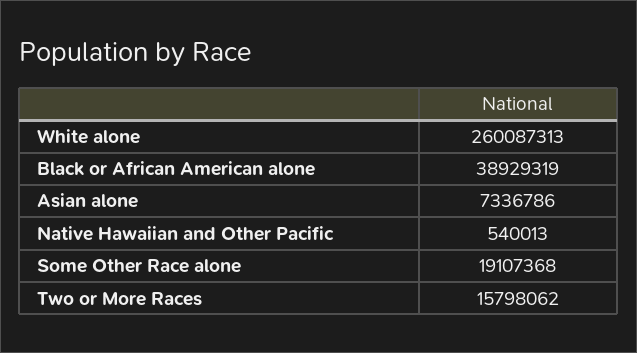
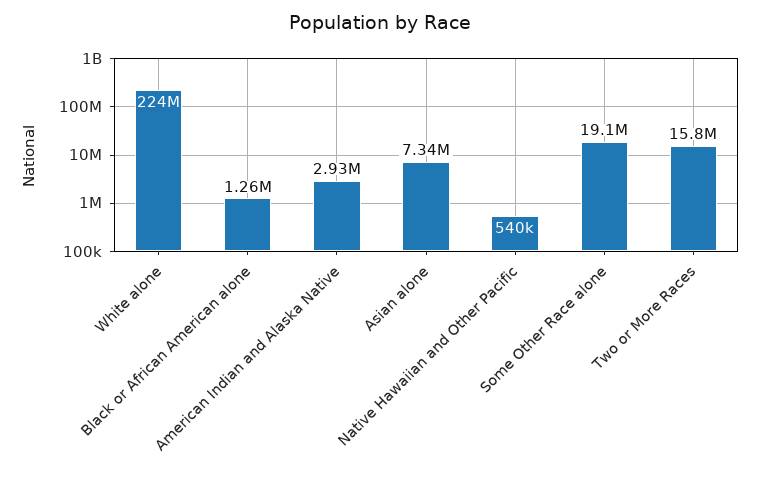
White alone: 260087313 -> 224000000
Black or African American alone: 38929319 -> 1260000
American Indian and Alaska Native: none -> 2930000

